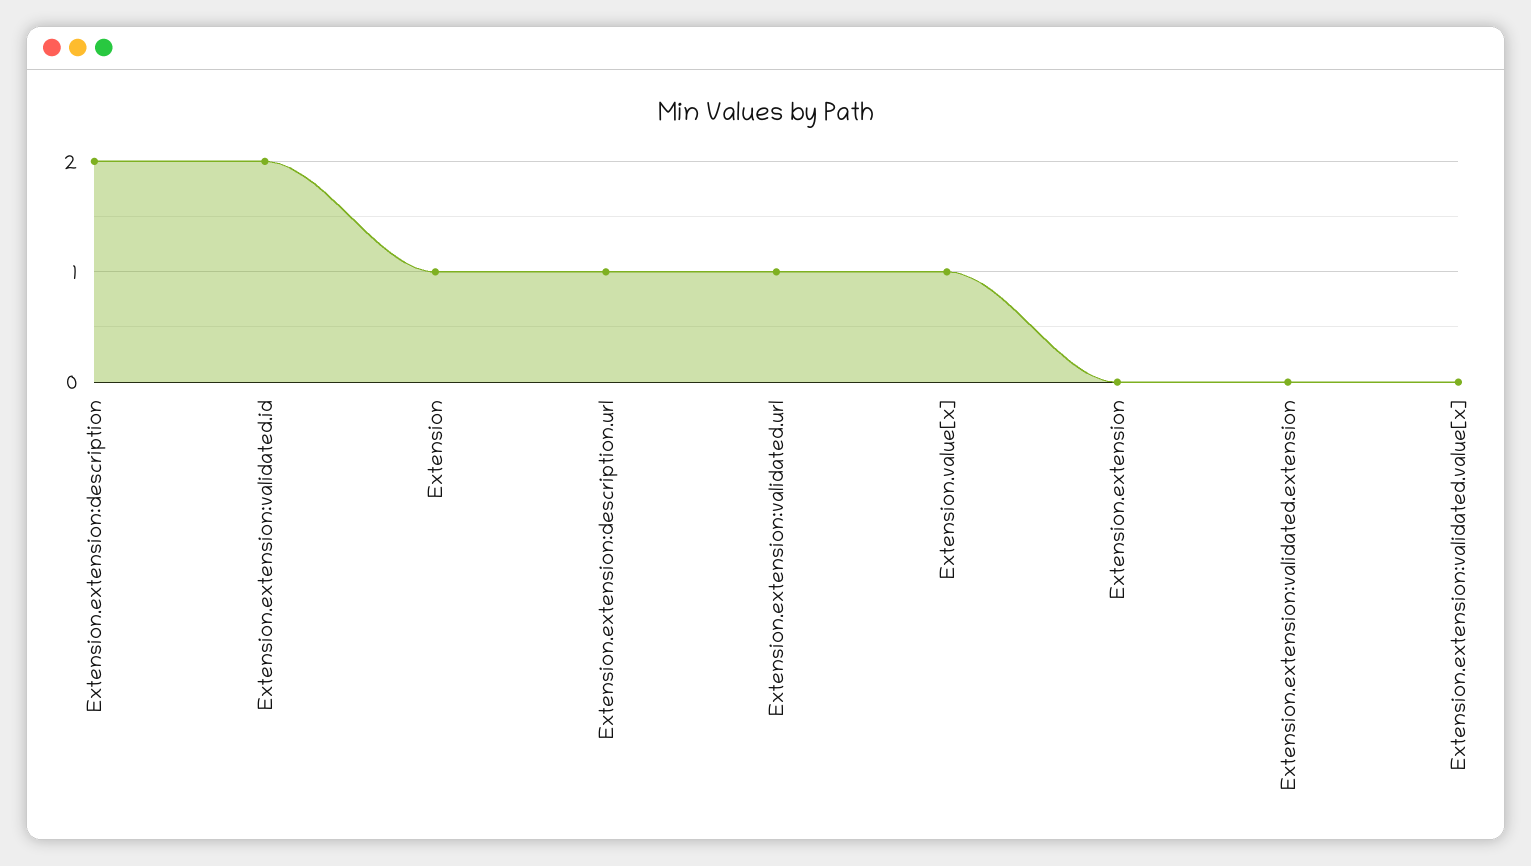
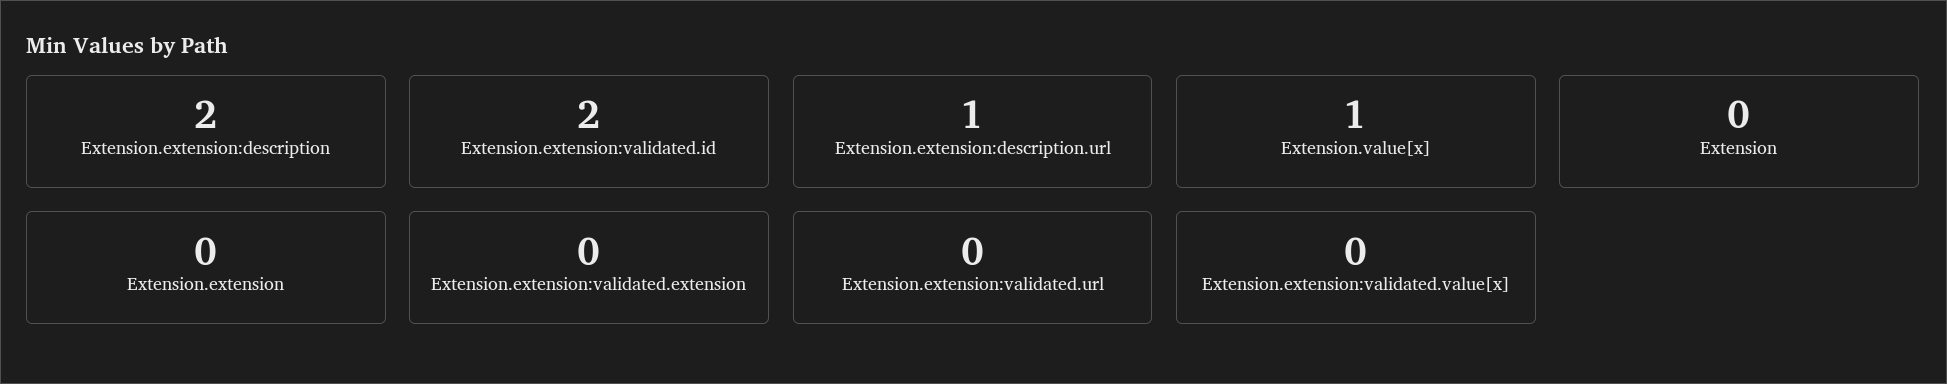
Extension: 1 -> 0
Extension.extension:validated.url: 1 -> 0

